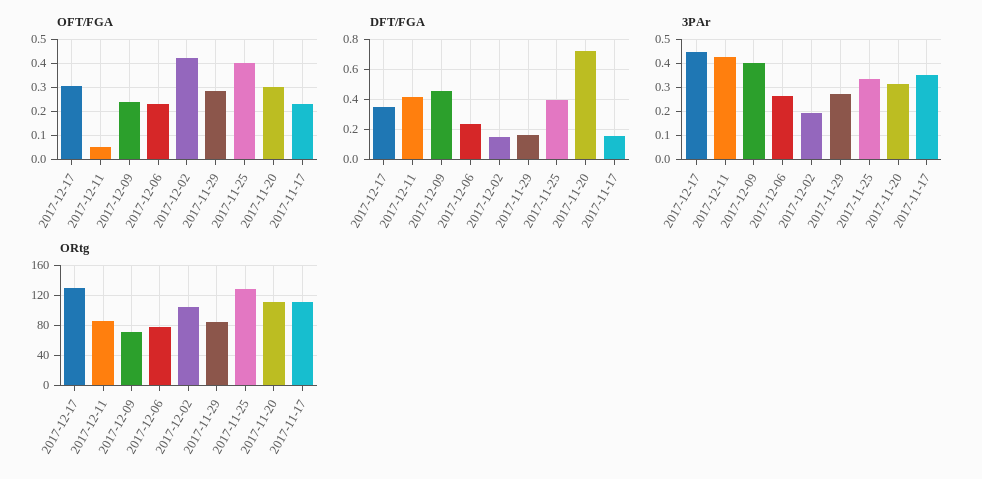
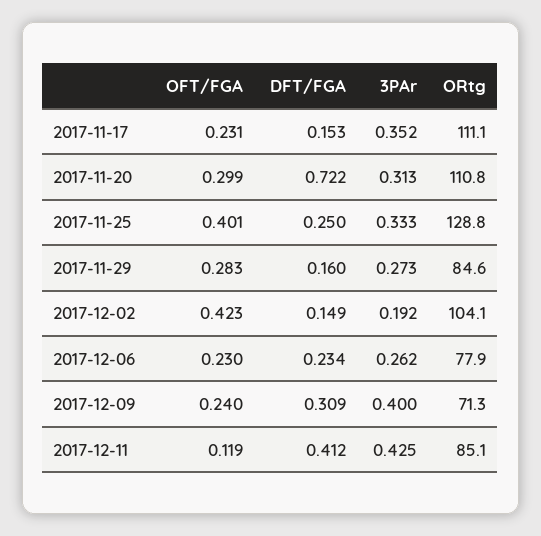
OFT/FGA, 2017-12-17: 0.3 -> none
OFT/FGA, 2017-12-11: 0.05 -> 0.119
DFT/FGA, 2017-12-17: 0.35 -> none
DFT/FGA, 2017-12-09: 0.45 -> 0.309
DFT/FGA, 2017-11-25: 0.4 -> 0.25
3PAr, 2017-12-17: 0.45 -> none
ORtg, 2017-12-17: 130 -> none

